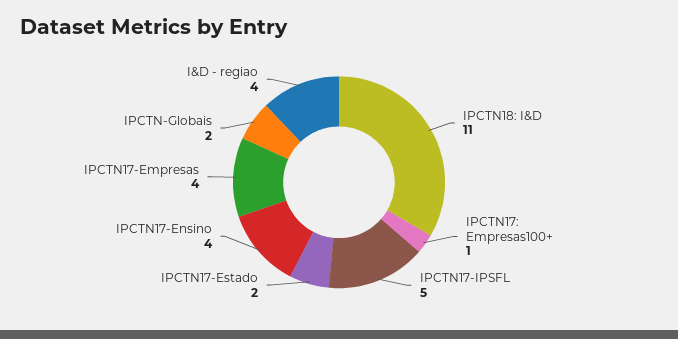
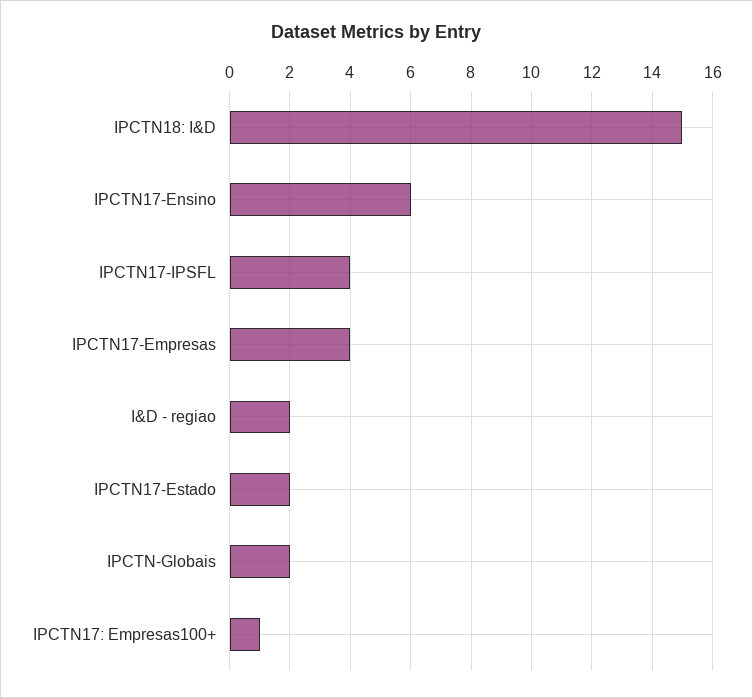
IPCTN18: I&D: 11 -> 15
IPCTN17-IPSFL: 5 -> 4
IPCTN17-Ensino: 4 -> 6
I&D - regiao: 4 -> 2

